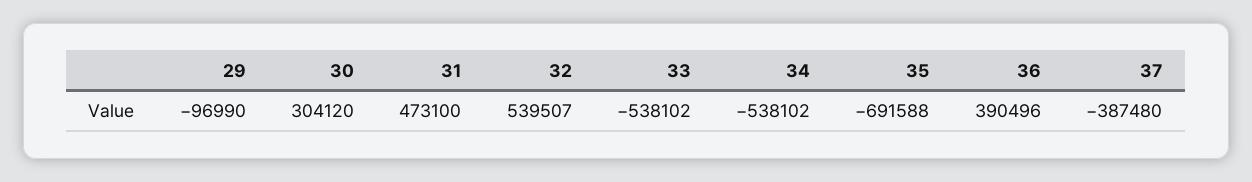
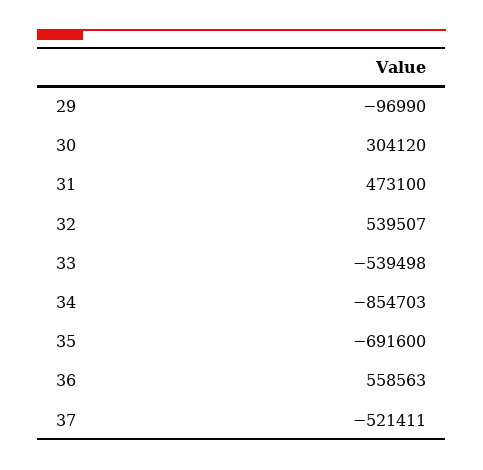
33: -538102 -> -539498
34: -538102 -> -854703
35: -691588 -> -691600
36: 390496 -> 558563
37: -387480 -> -521411

